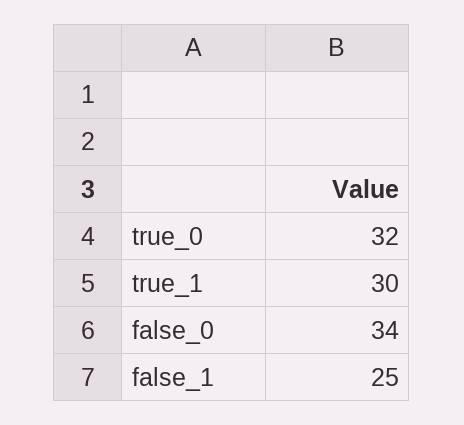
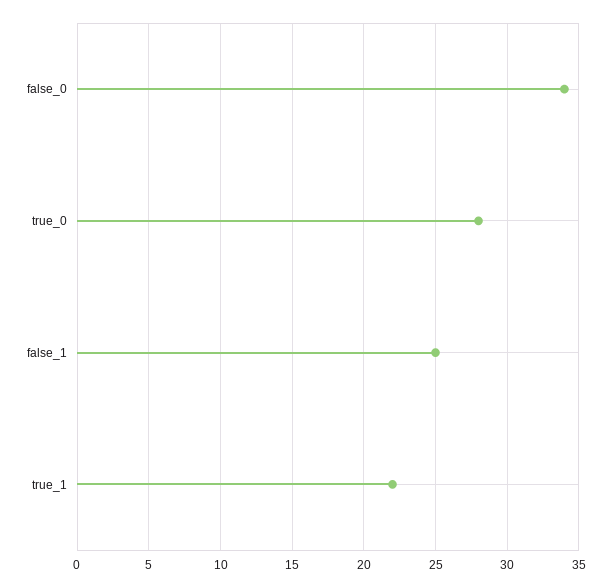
true_0: 32 -> 28
true_1: 30 -> 22

